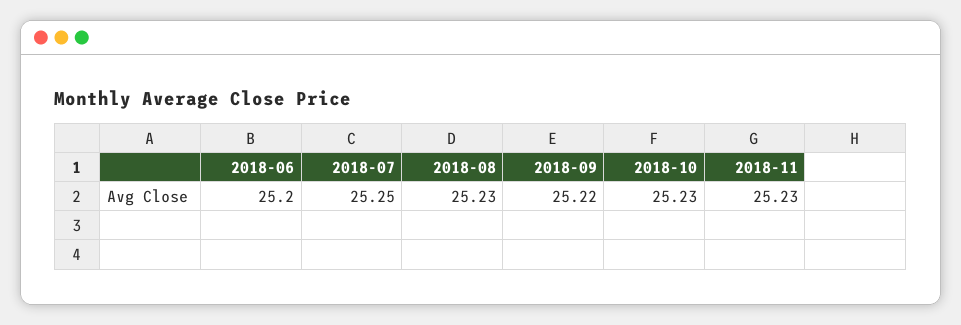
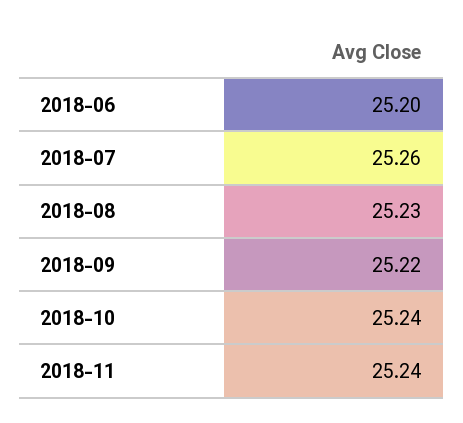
2018-07: 25.25 -> 25.26
2018-10: 25.23 -> 25.24
2018-11: 25.23 -> 25.24

